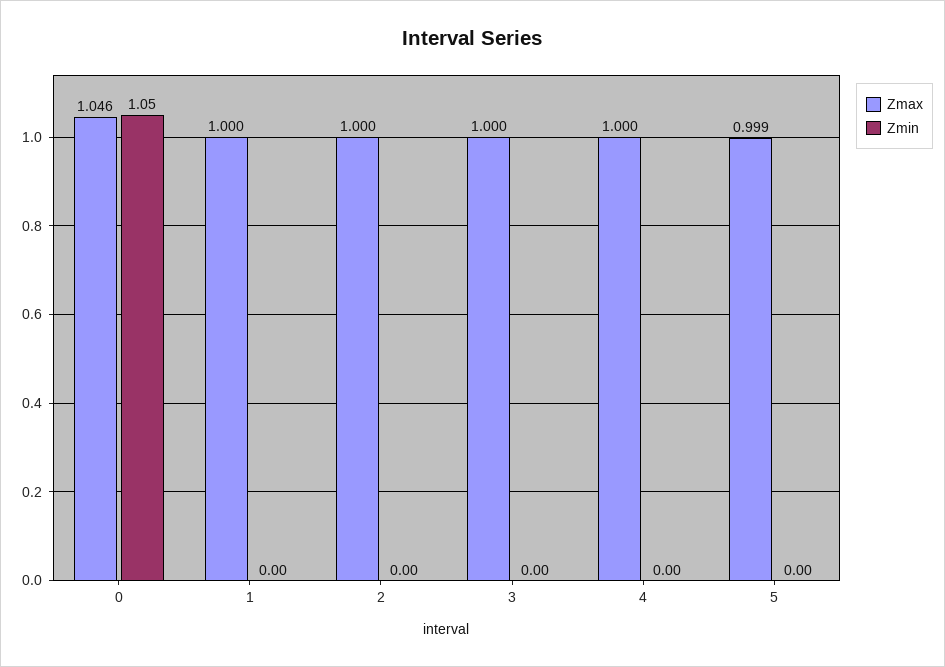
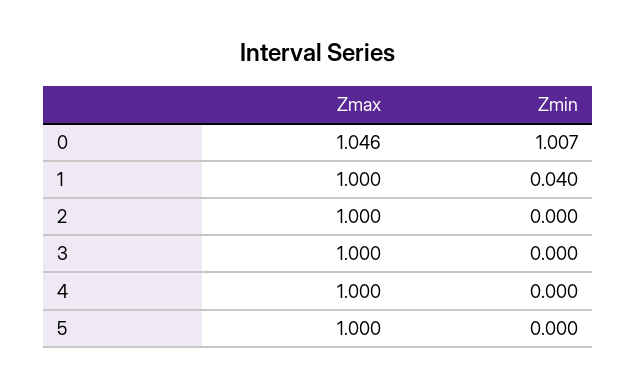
Zmin, 0: 1.05 -> 1.007
Zmin, 1: 0 -> 0.04
Zmax, 5: 0.999 -> 1

